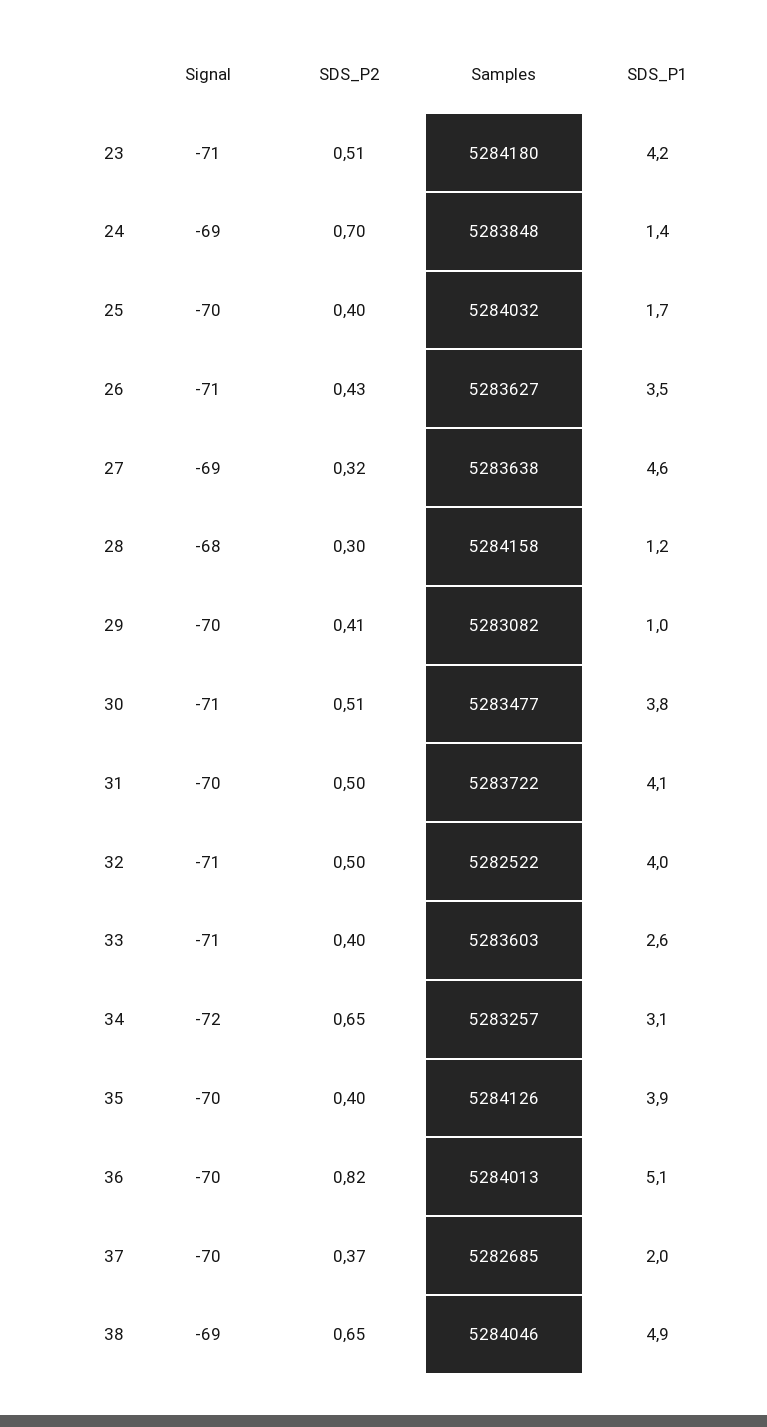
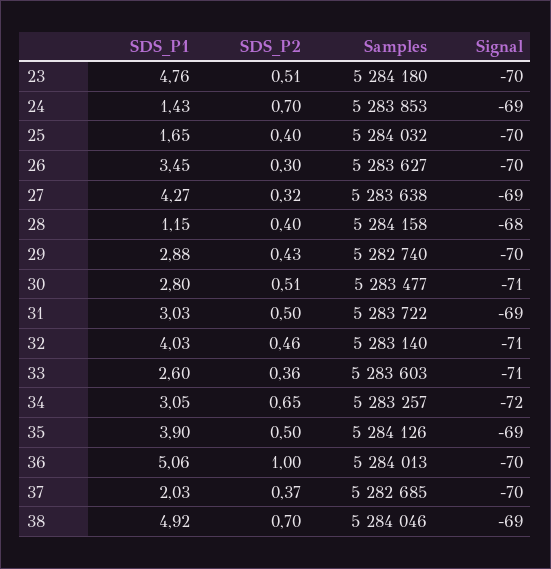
Signal, 23: -71 -> -70
SDS_P1, 23: 4.2 -> 4.76
Samples, 24: 5283848 -> 5283853
Signal, 26: -71 -> -70
SDS_P2, 26: 0.43 -> 0.3
SDS_P1, 27: 4.6 -> 4.27
SDS_P2, 28: 0.3 -> 0.4
SDS_P2, 29: 0.41 -> 0.43
Samples, 29: 5283082 -> 5282740
SDS_P1, 29: 1 -> 2.88
SDS_P1, 30: 3.8 -> 2.8
Signal, 31: -70 -> -69
SDS_P1, 31: 4.1 -> 3.03
SDS_P2, 32: 0.5 -> 0.46
Samples, 32: 5282522 -> 5283140
SDS_P2, 33: 0.4 -> 0.36
Signal, 35: -70 -> -69
SDS_P2, 35: 0.4 -> 0.5
SDS_P2, 36: 0.82 -> 1
SDS_P2, 38: 0.65 -> 0.7

